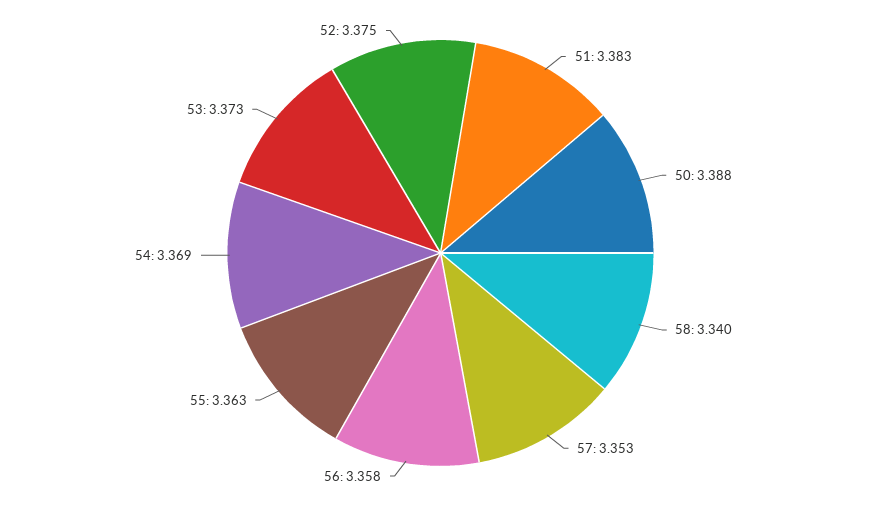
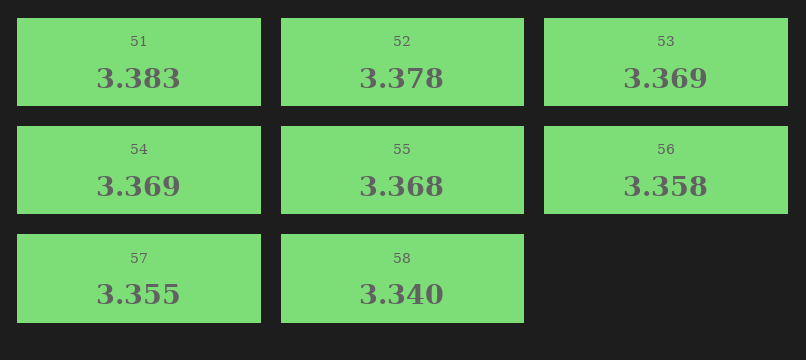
50: 3.388 -> none
57: 3.353 -> 3.355
55: 3.363 -> 3.368
53: 3.373 -> 3.369
52: 3.375 -> 3.378

